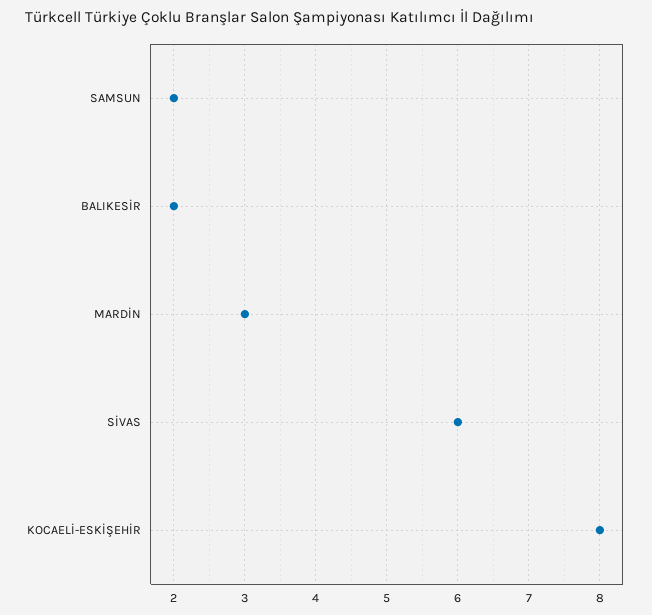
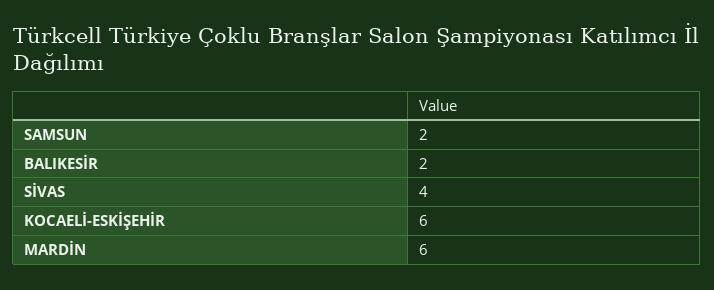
MARDİN: 3 -> 6
SİVAS: 6 -> 4
KOCAELİ-ESKİŞEHİR: 8 -> 6

